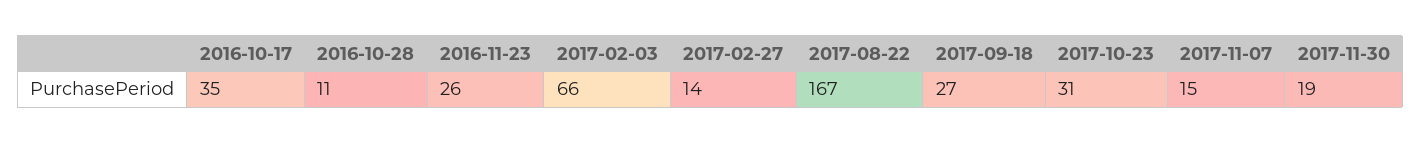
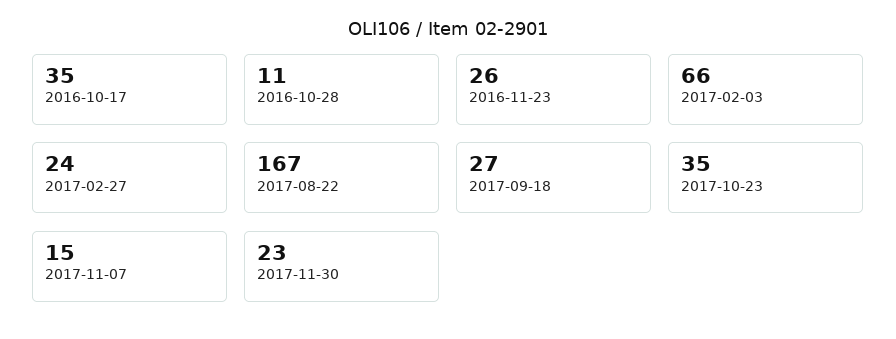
2017-02-27: 14 -> 24
2017-10-23: 31 -> 35
2017-11-30: 19 -> 23

